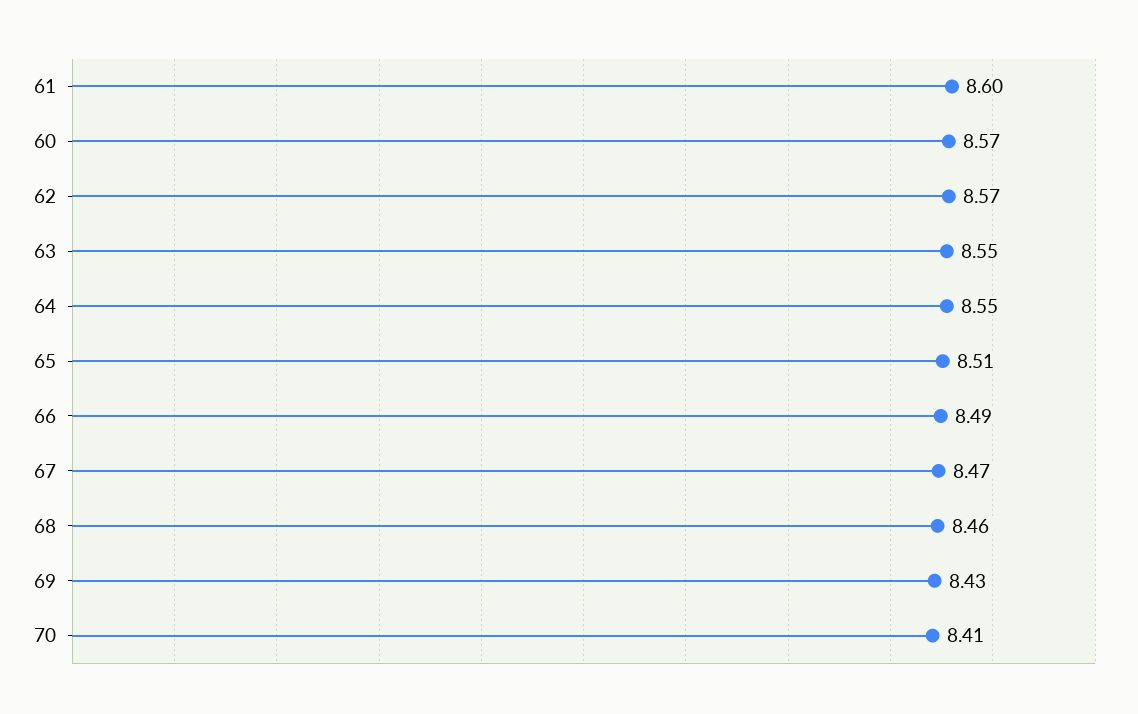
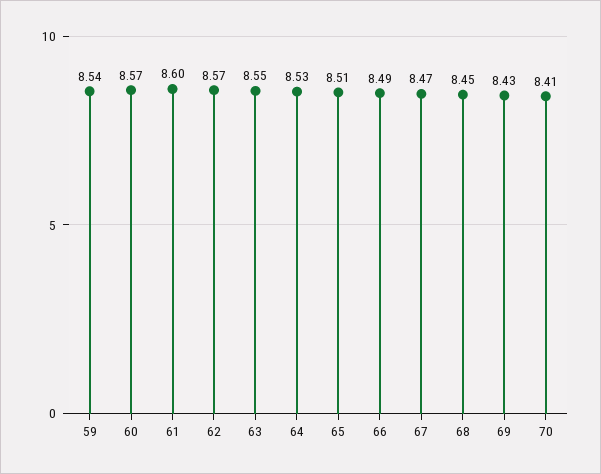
64: 8.55 -> 8.53
68: 8.46 -> 8.45
59: none -> 8.54

